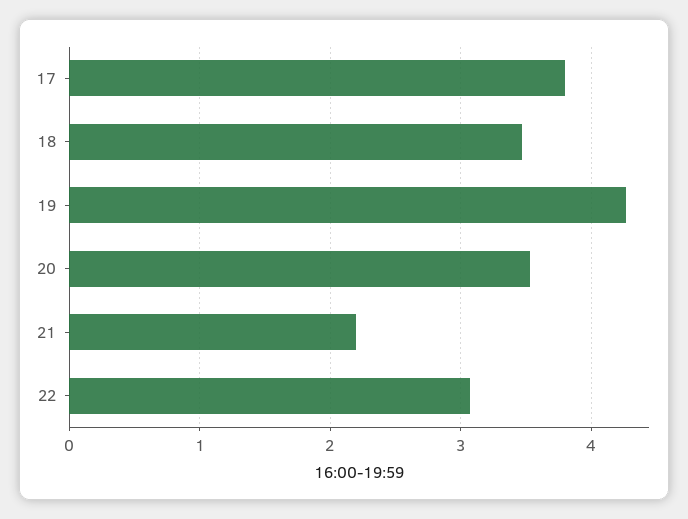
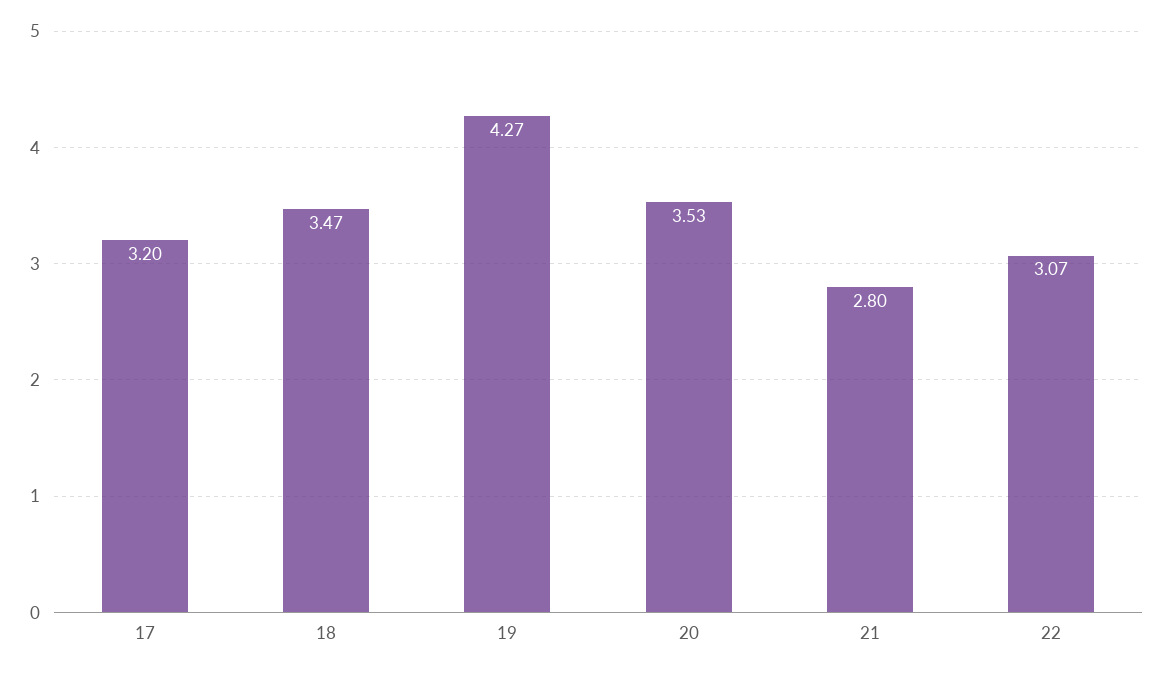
17: 3.8 -> 3.2
21: 2.2 -> 2.8

